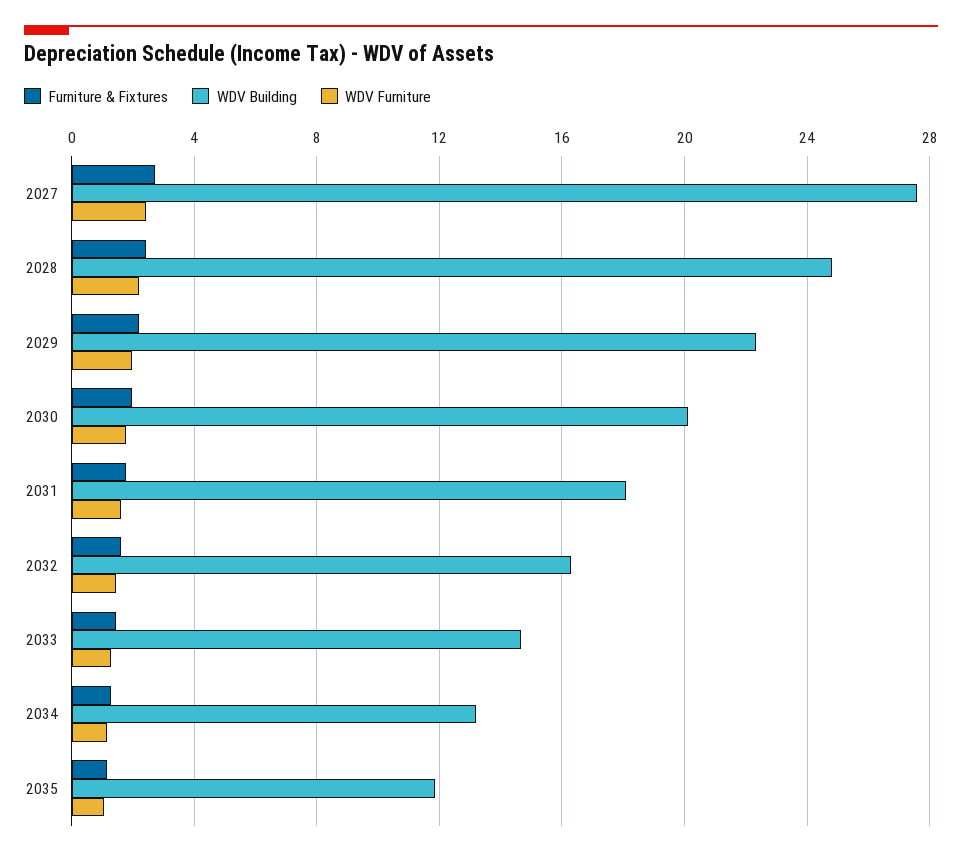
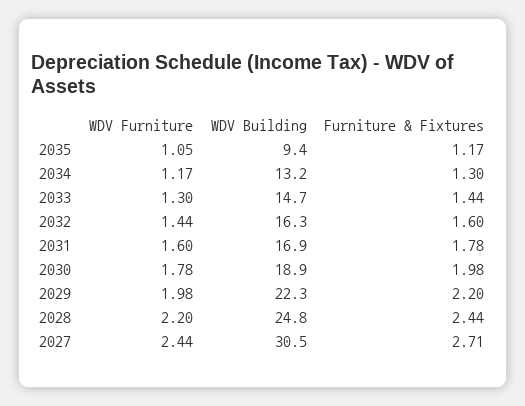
WDV Building, 2027: 27.5 -> 30.5
WDV Building, 2030: 20 -> 18.9
WDV Building, 2031: 18 -> 16.9
WDV Building, 2035: 12 -> 9.4

